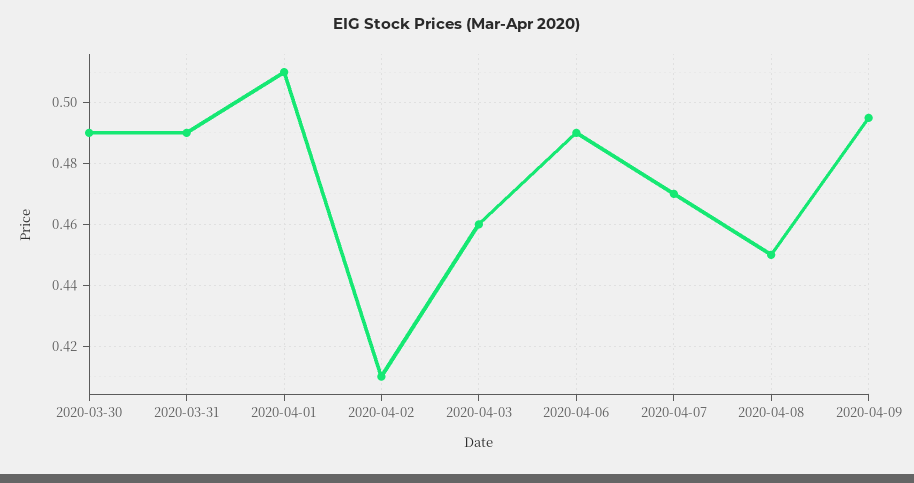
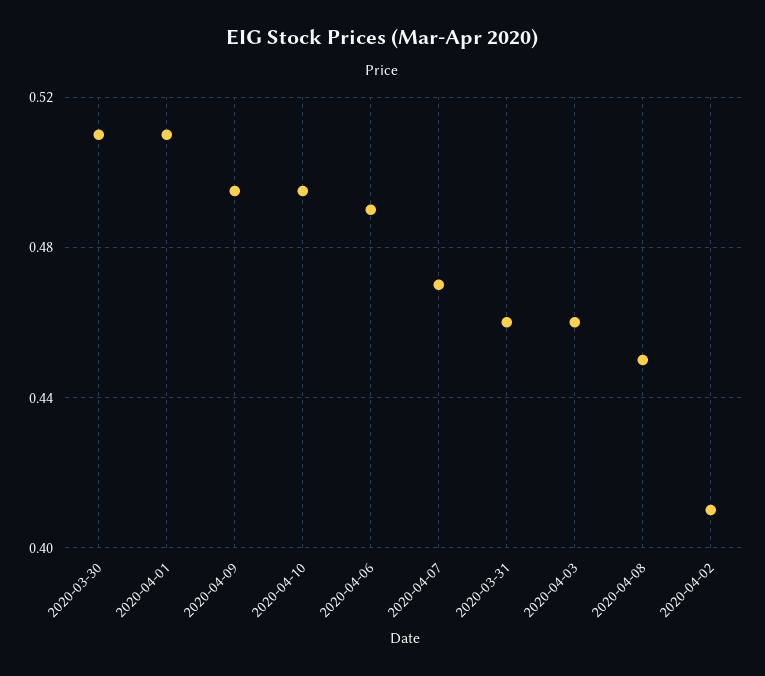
2020-03-30: 0.49 -> 0.51
2020-03-31: 0.49 -> 0.46
2020-04-10: none -> 0.495

